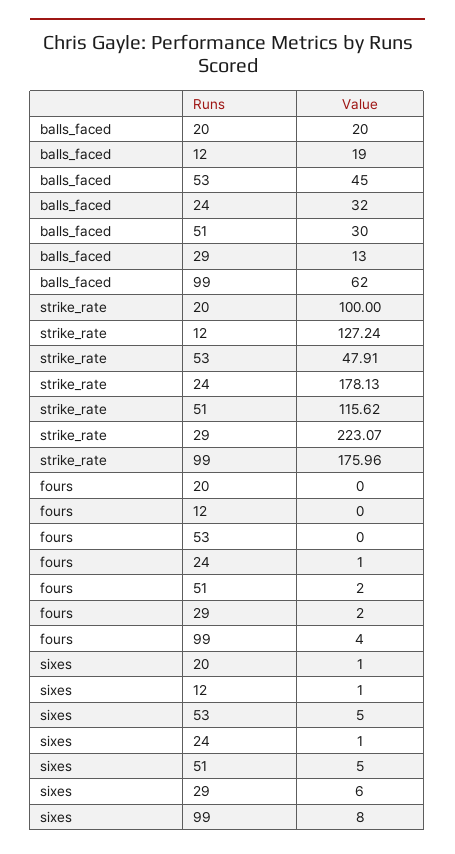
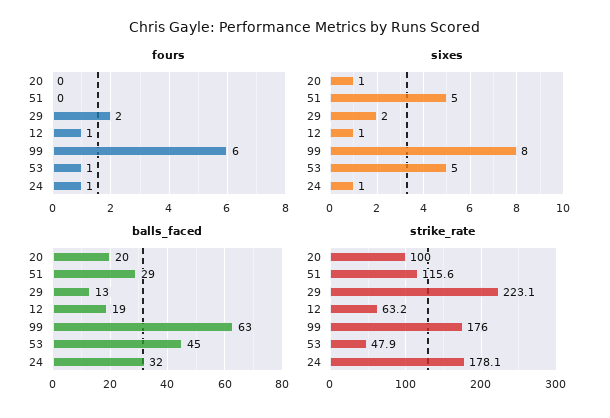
balls_faced, 51: 30 -> 29
balls_faced, 99: 62 -> 63
strike_rate, 12: 127.24 -> 63.2
fours, 12: 0 -> 1
fours, 53: 0 -> 1
fours, 51: 2 -> 0
fours, 99: 4 -> 6
sixes, 29: 6 -> 2

